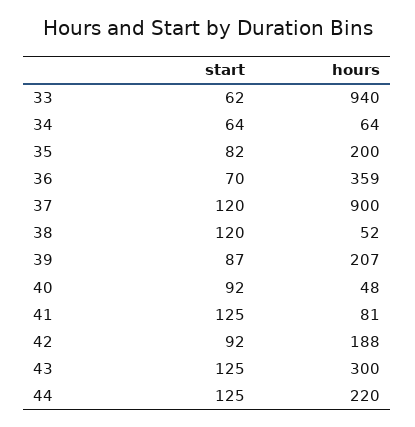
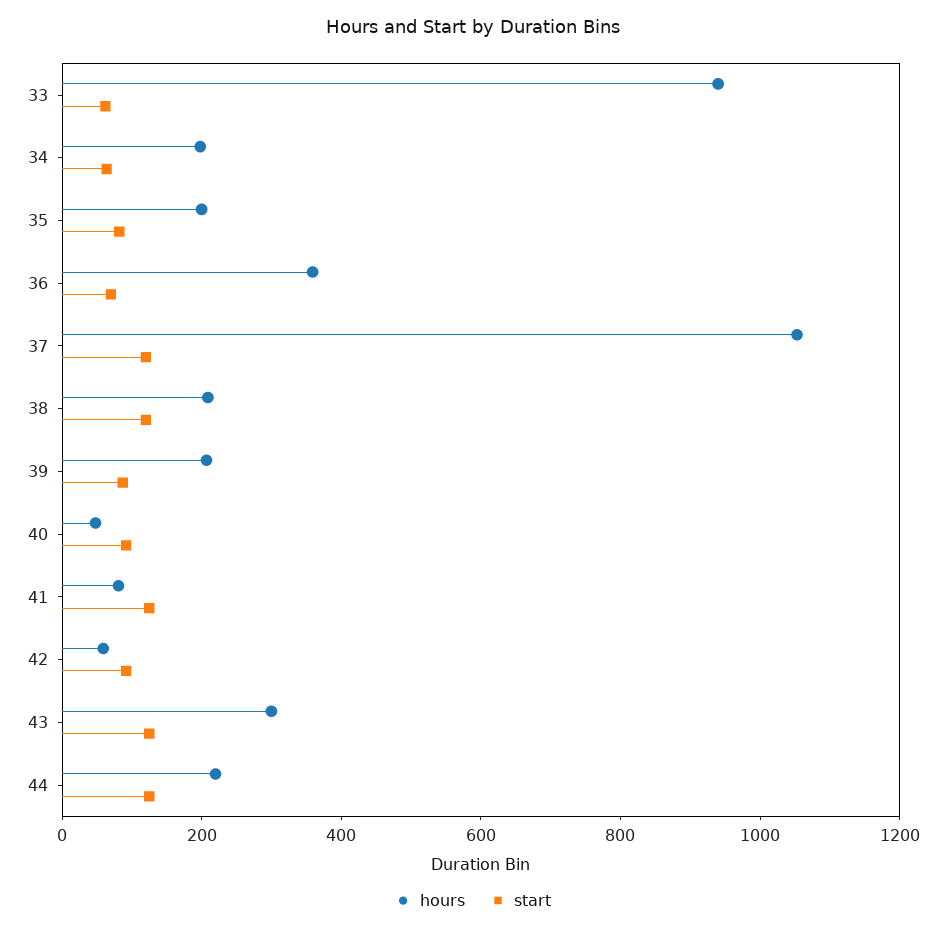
hours, 34: 64 -> 200
hours, 37: 900 -> 1050
hours, 38: 52 -> 200
hours, 42: 188 -> 50

